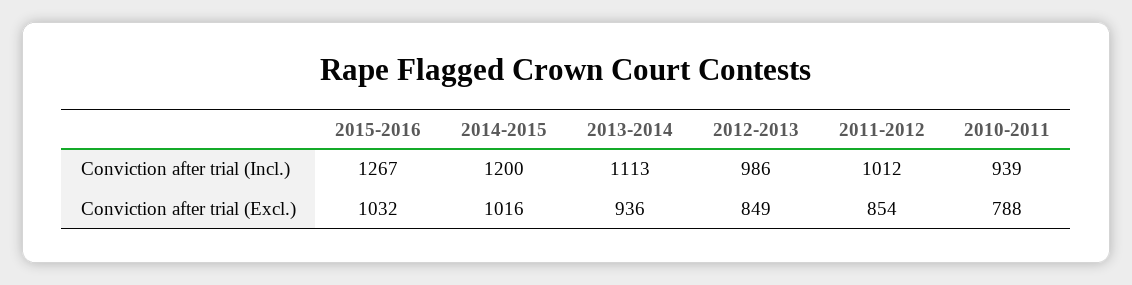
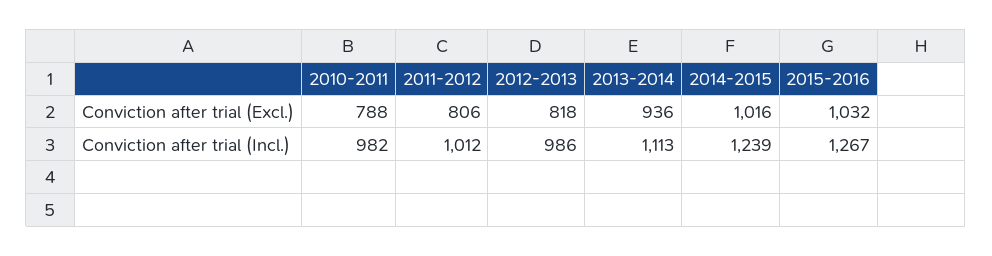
2014-2015, Conviction after trial (Incl.): 1200 -> 1239
2010-2011, Conviction after trial (Incl.): 939 -> 982
2012-2013, Conviction after trial (Excl.): 849 -> 818
2011-2012, Conviction after trial (Excl.): 854 -> 806

